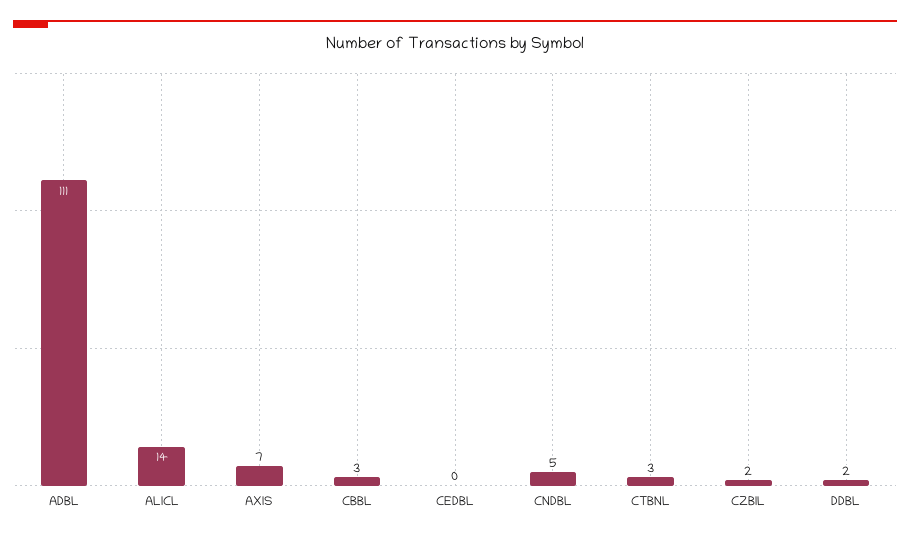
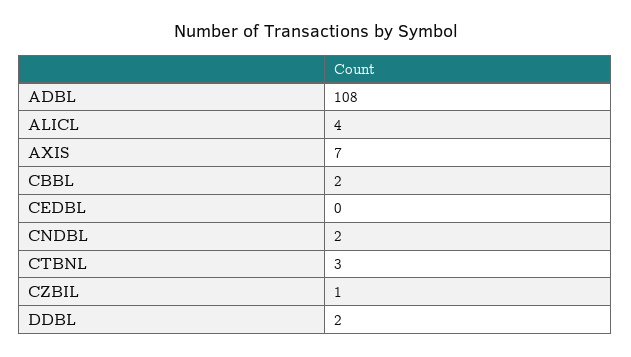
ADBL: 111 -> 108
ALICL: 14 -> 4
CBBL: 3 -> 2
CNDBL: 5 -> 2
CZBIL: 2 -> 1

